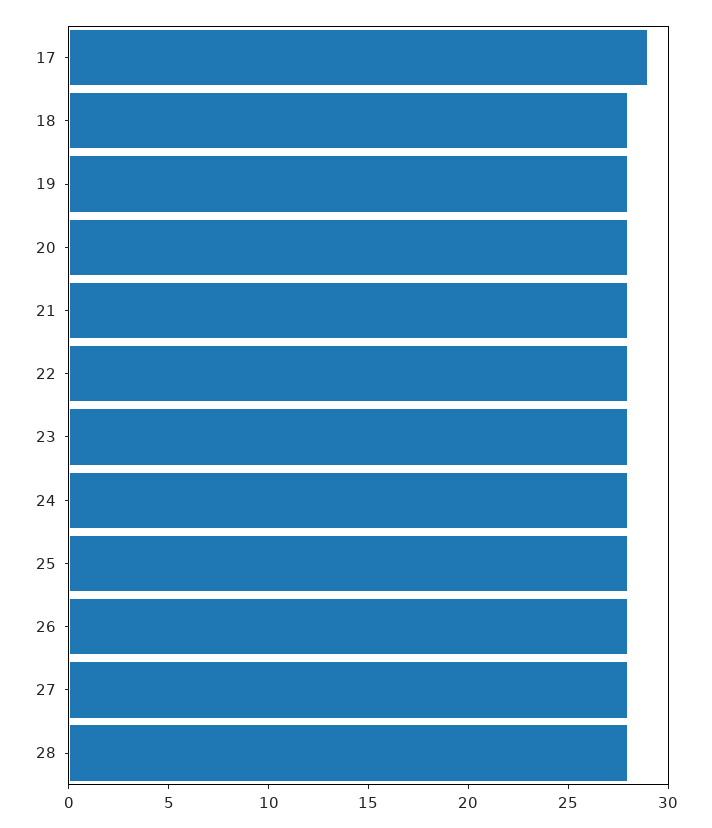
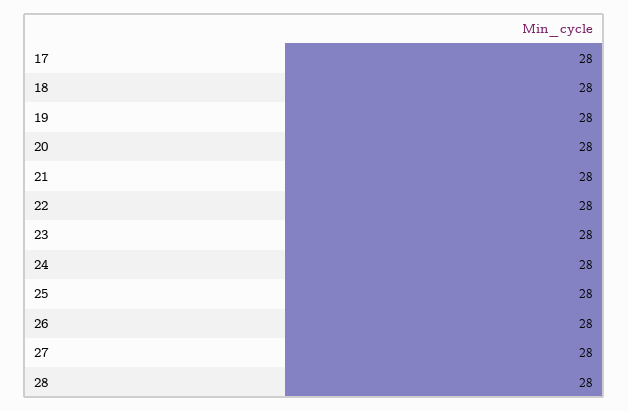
17: 29 -> 28

